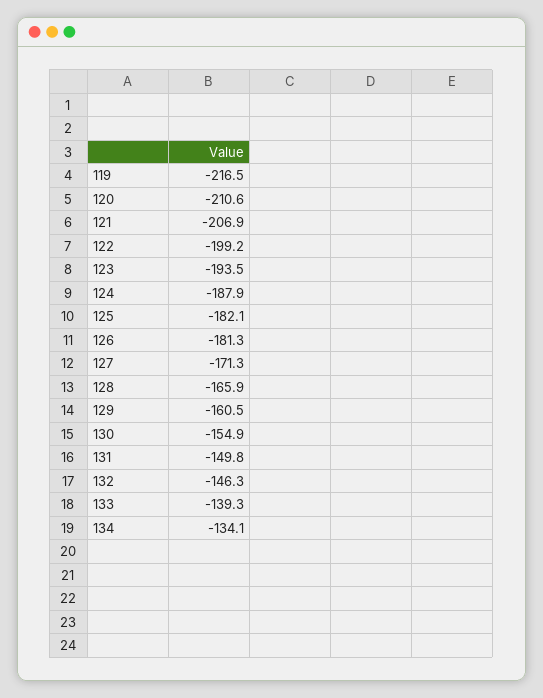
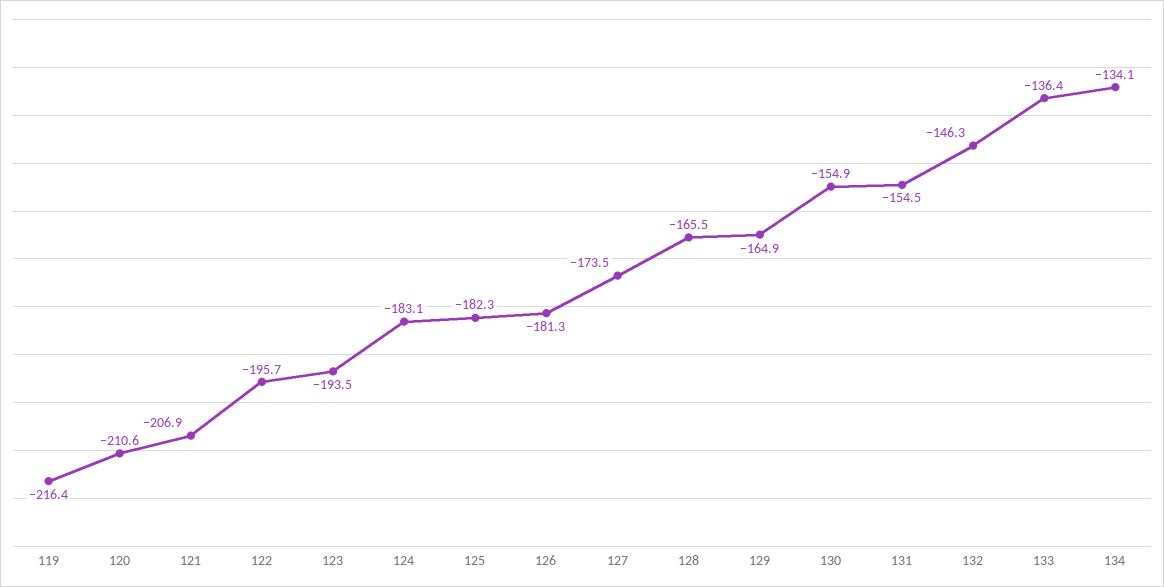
119: -216.5 -> -216.4
122: -199.2 -> -195.7
124: -187.9 -> -183.1
125: -182.1 -> -182.3
127: -171.3 -> -173.5
128: -165.9 -> -165.5
129: -160.5 -> -164.9
131: -149.8 -> -154.5
133: -139.3 -> -136.4

